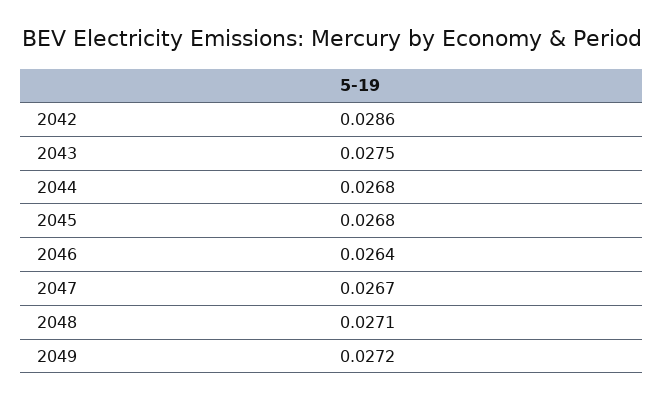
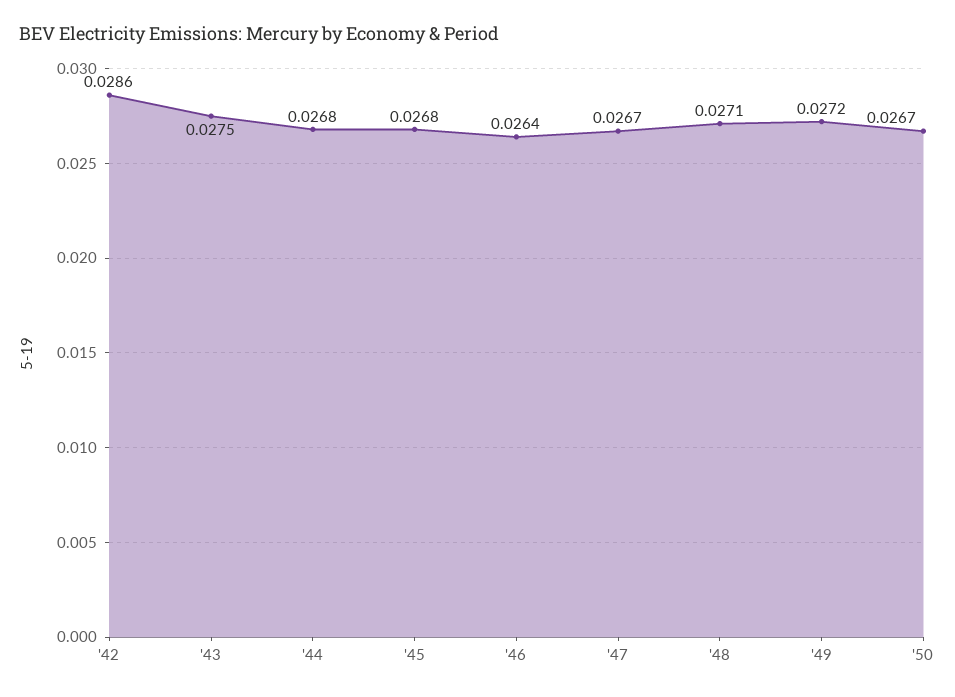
'50: none -> 0.0267

